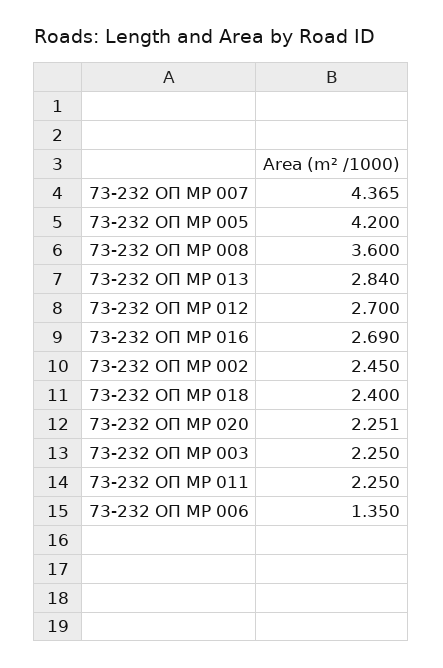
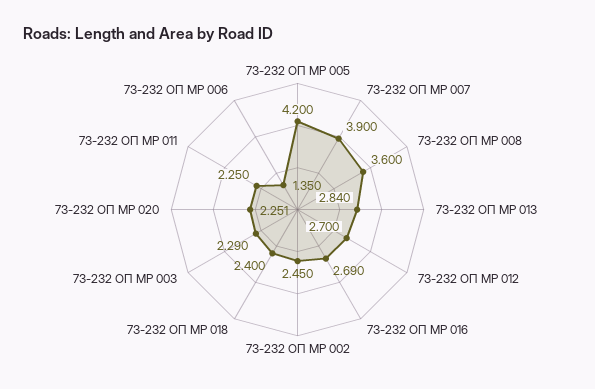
73-232 ОП МР 007: 4.365 -> 3.9
73-232 ОП МР 003: 2.25 -> 2.29

